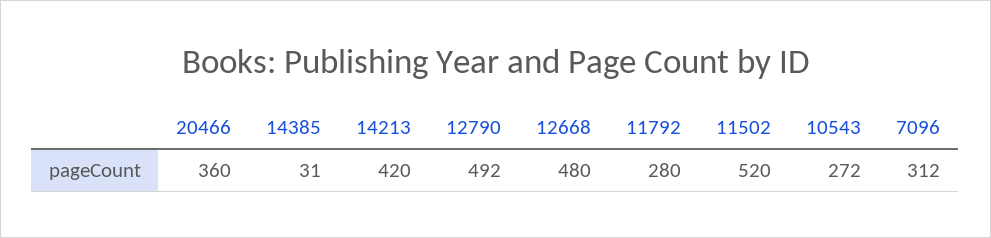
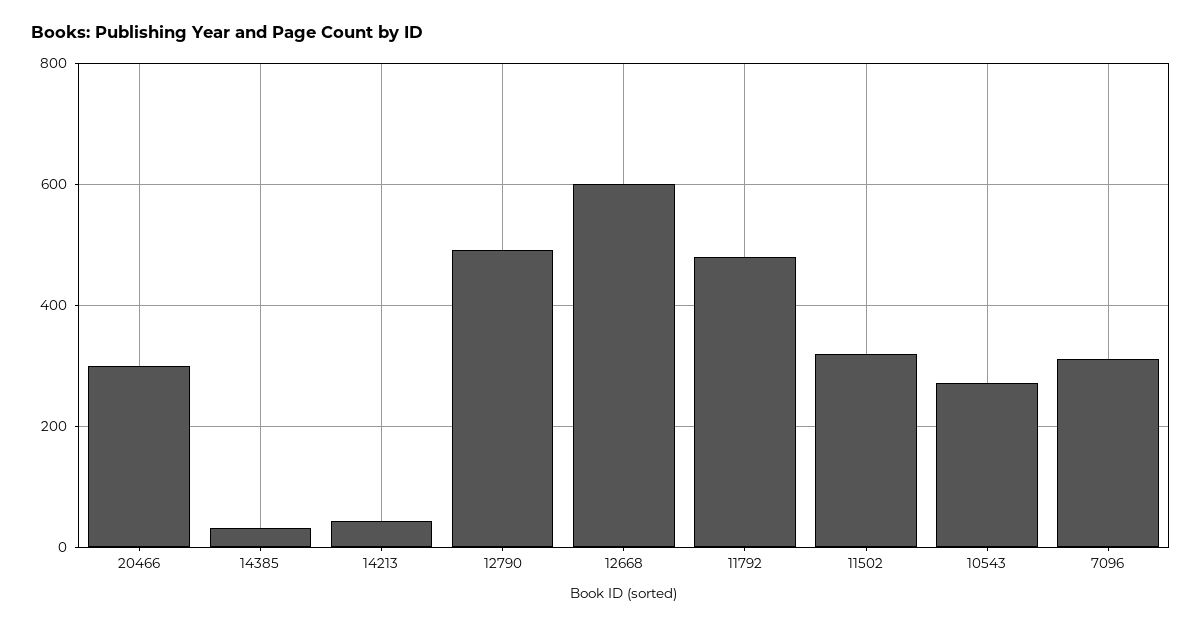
20466: 360 -> 300
14213: 420 -> 40
12668: 480 -> 600
11792: 280 -> 480
11502: 520 -> 320

